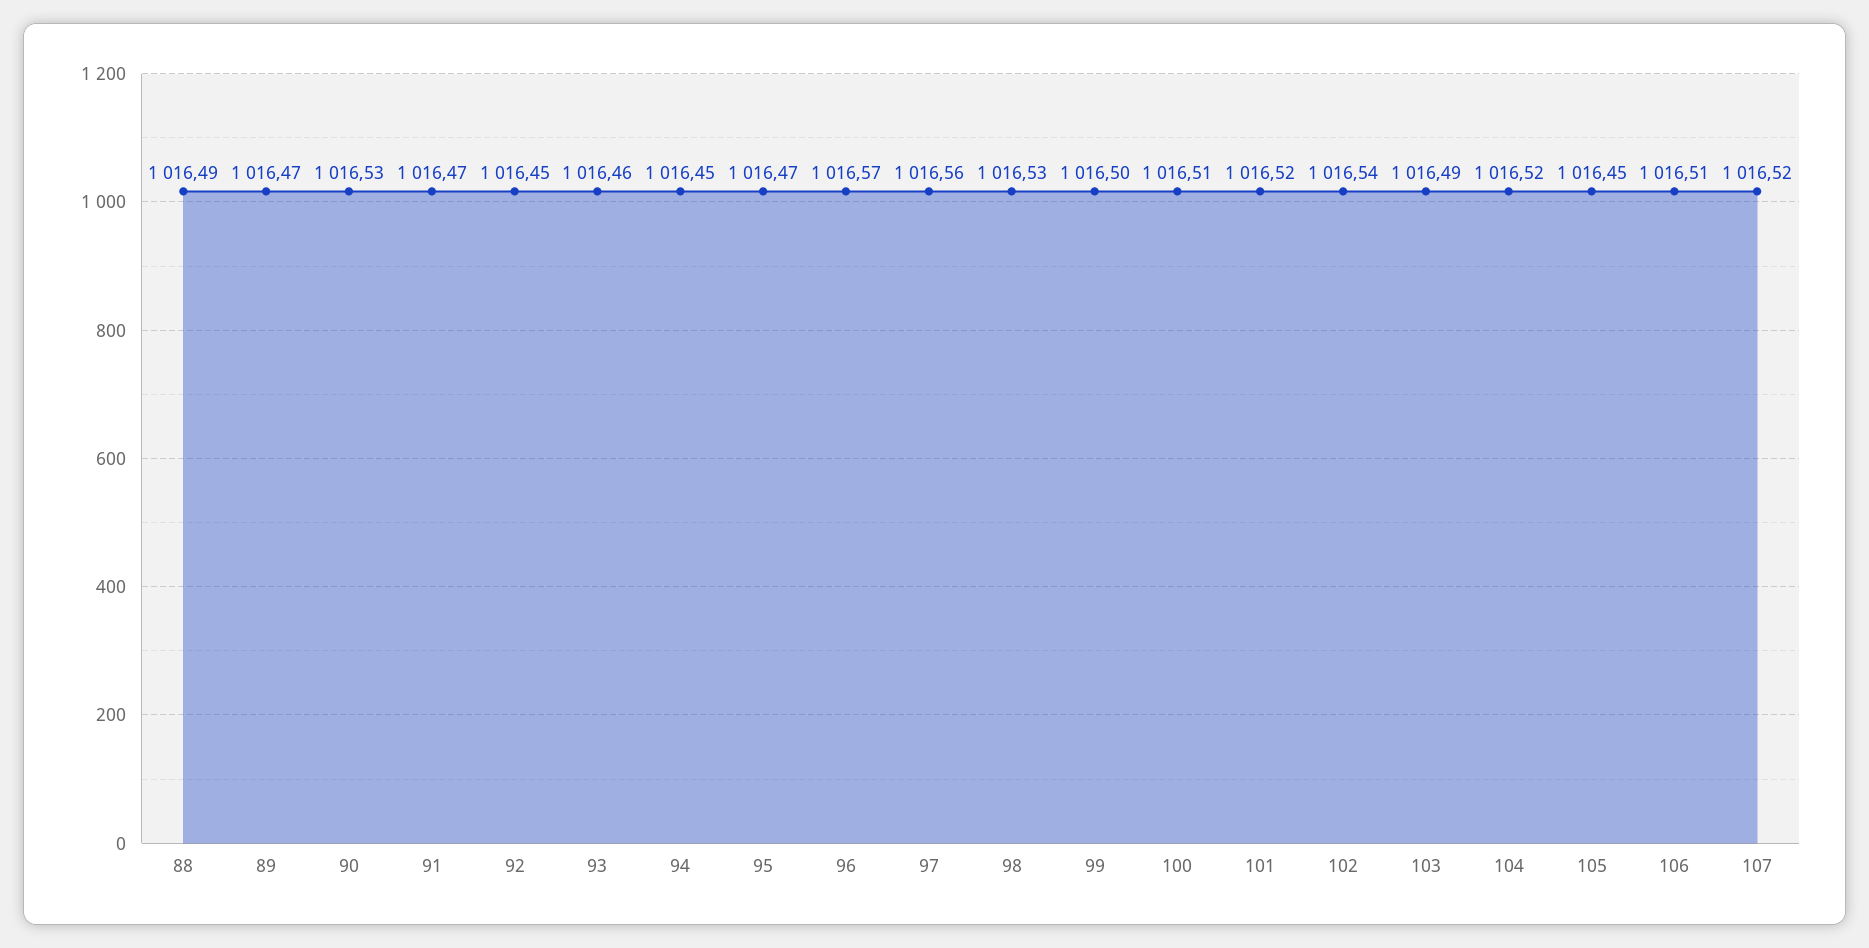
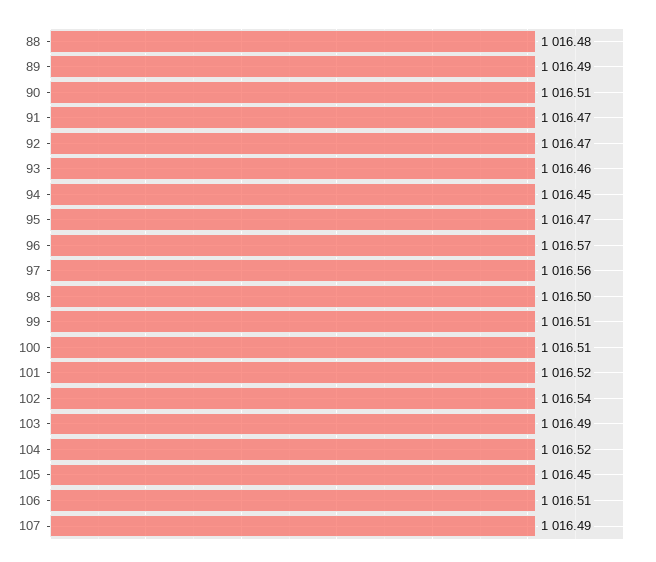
88: 1016.49 -> 1016.48
89: 1016.47 -> 1016.49
90: 1016.53 -> 1016.51
92: 1016.45 -> 1016.47
98: 1016.53 -> 1016.5
99: 1016.5 -> 1016.51
107: 1016.52 -> 1016.49

